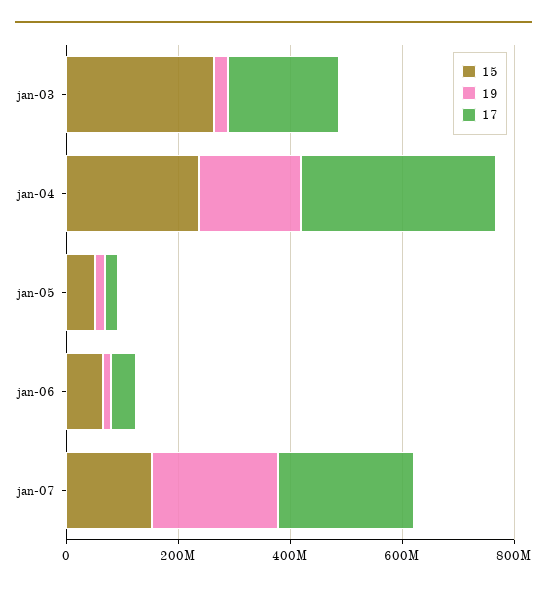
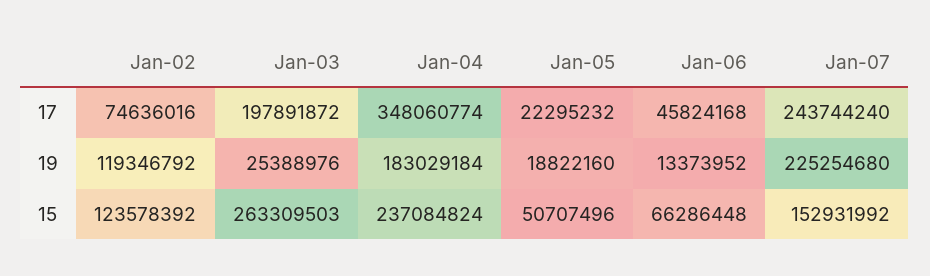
17, Jan-02: none -> 74636016
19, Jan-02: none -> 119346792
15, Jan-02: none -> 123578392

